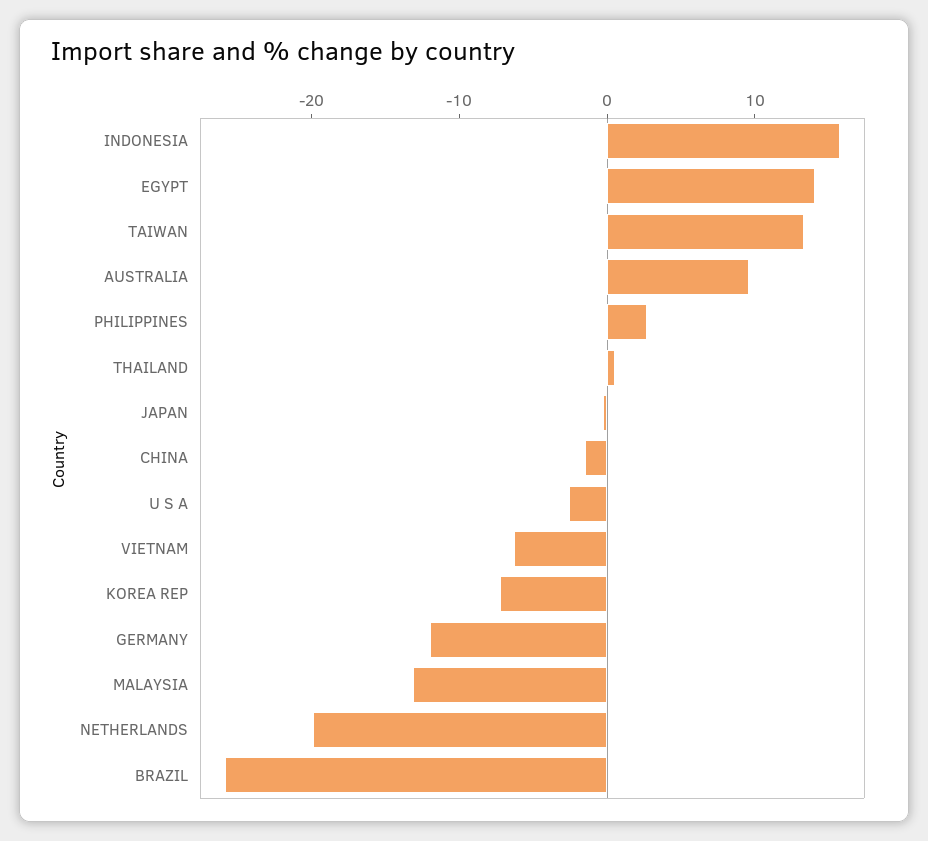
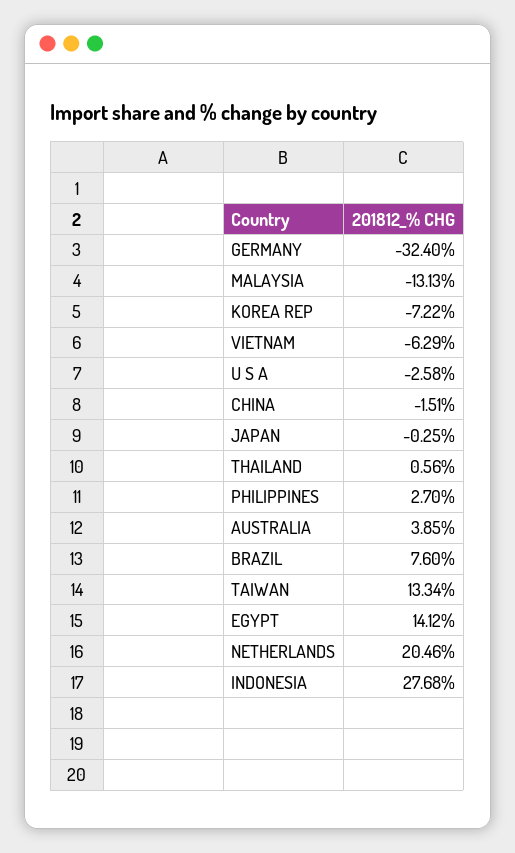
INDONESIA: 16 -> 27.68
AUSTRALIA: 10 -> 3.85
GERMANY: -12 -> -32.4
NETHERLANDS: -20 -> 20.46
BRAZIL: -26 -> 7.6

